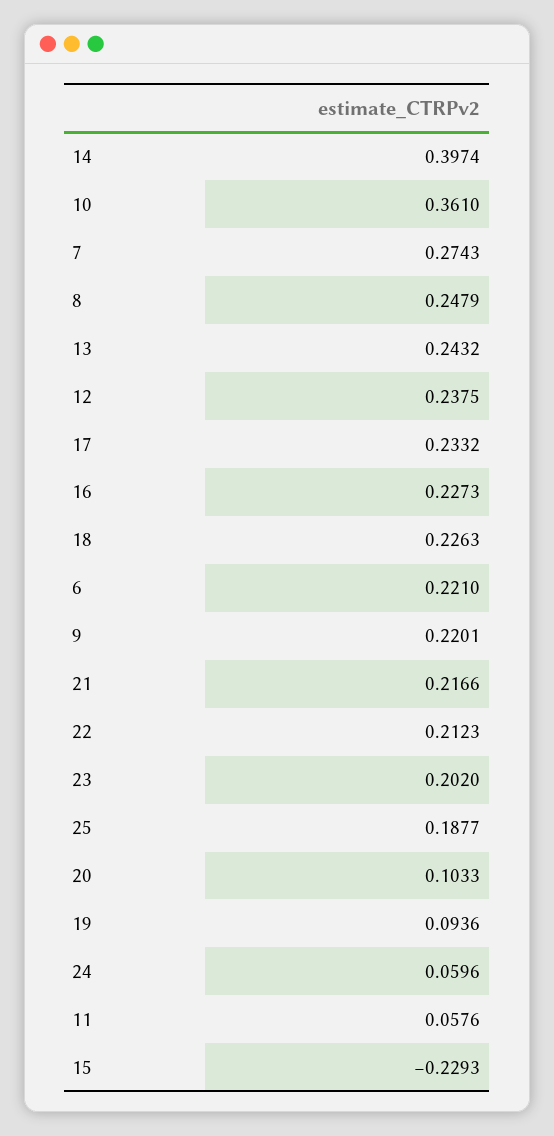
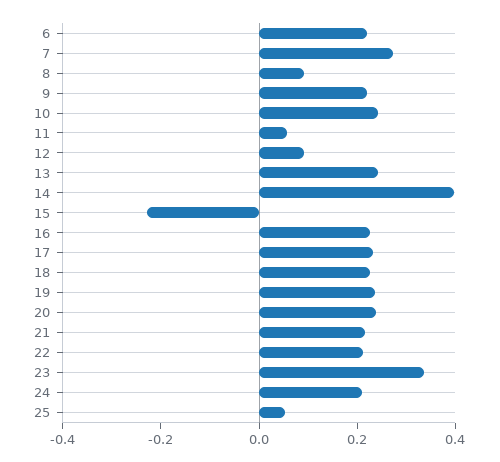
10: 0.361 -> 0.25
8: 0.2479 -> 0.1
12: 0.2375 -> 0.1
23: 0.202 -> 0.35
25: 0.1877 -> 0.05
20: 0.1033 -> 0.25
19: 0.0936 -> 0.25
24: 0.0596 -> 0.2

